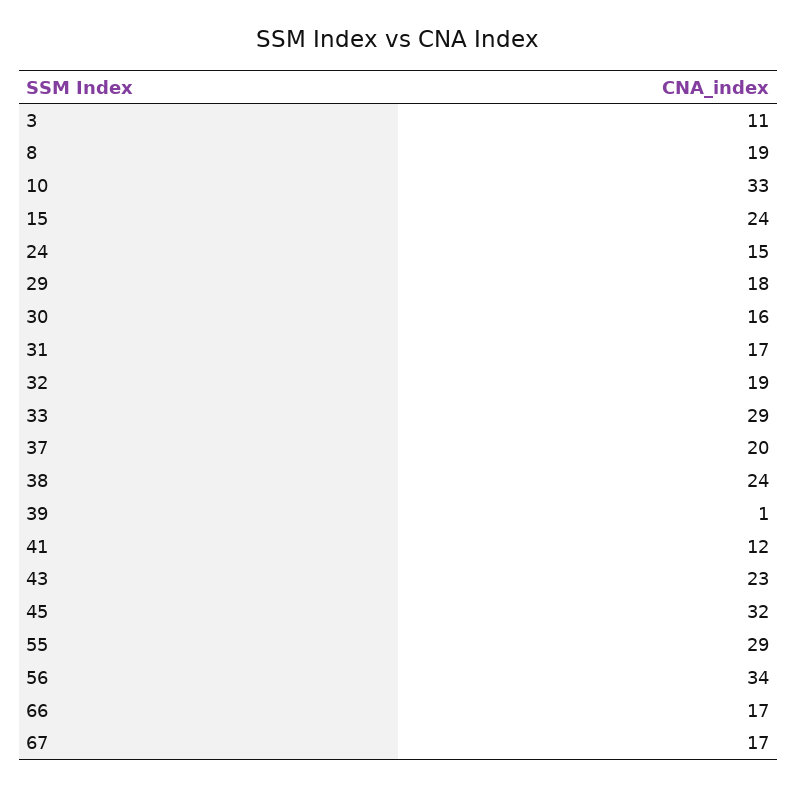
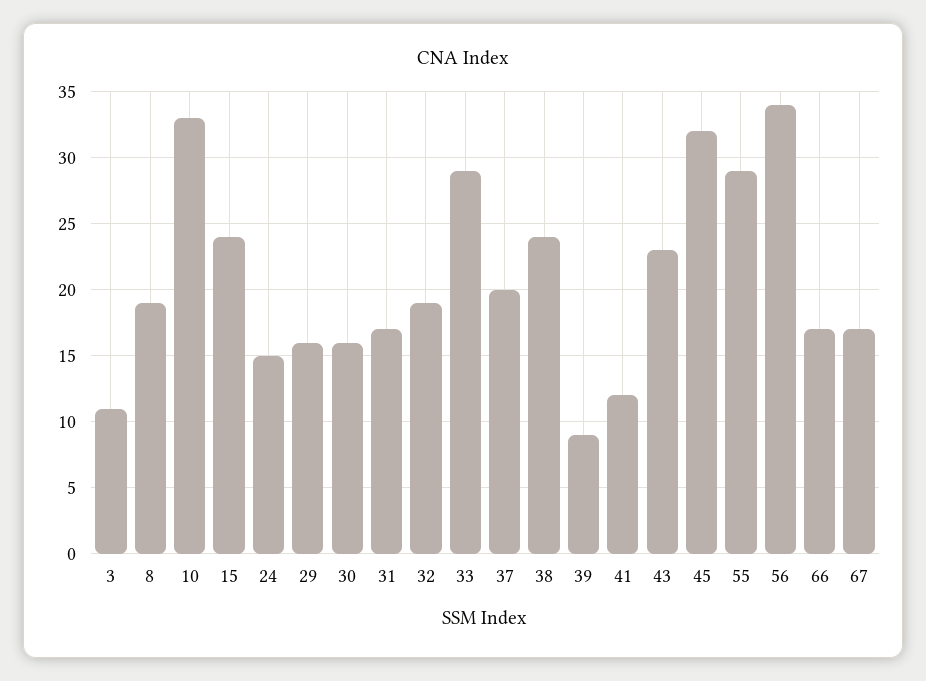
29: 18 -> 16
39: 1 -> 9

